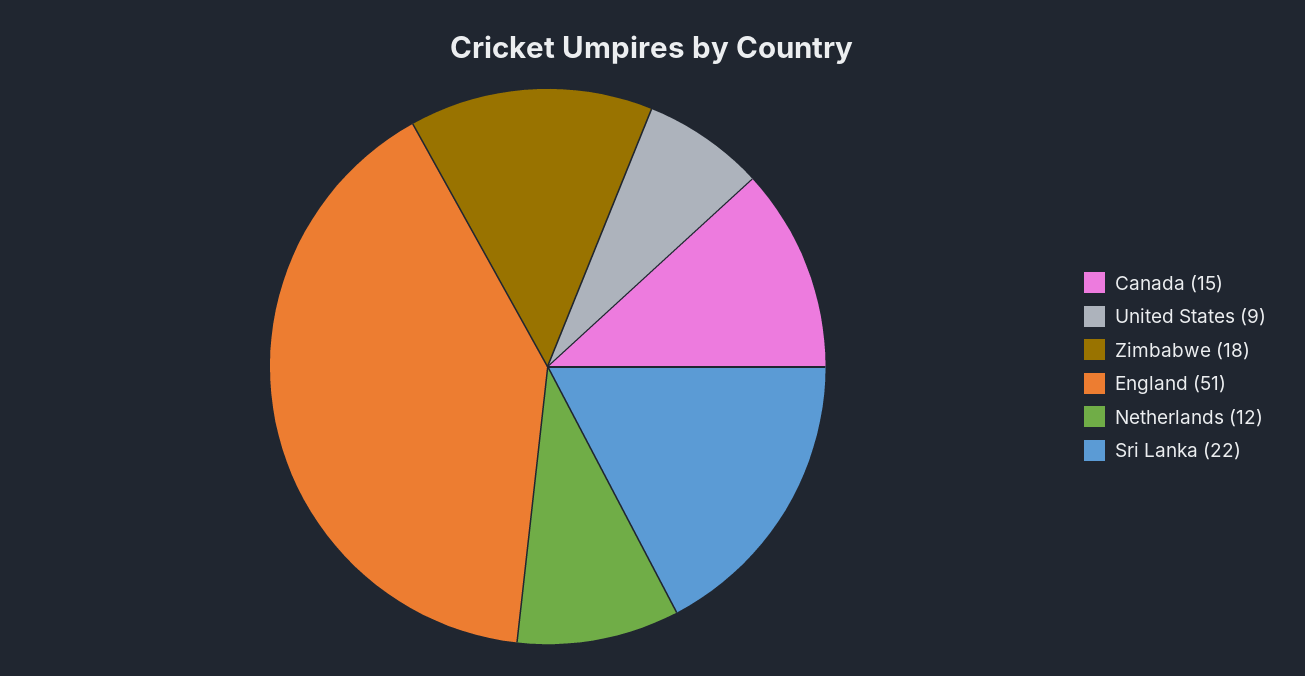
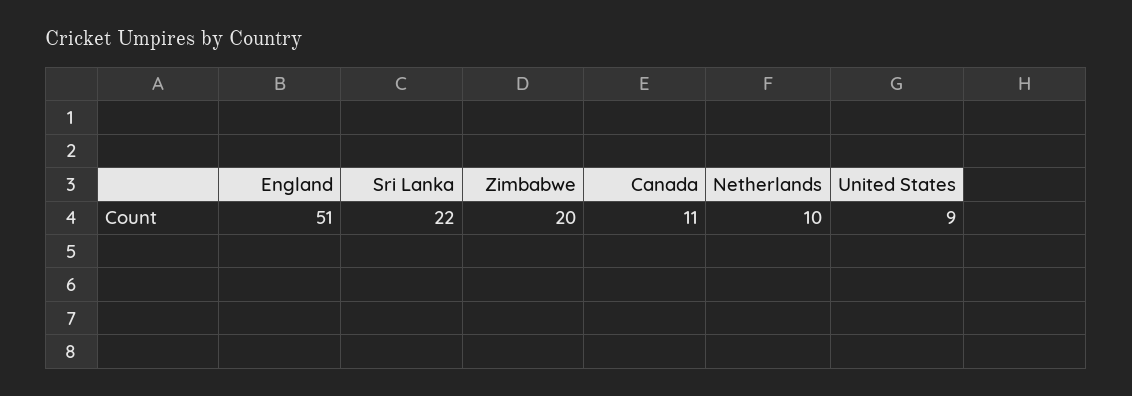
Canada: 15 -> 11
Zimbabwe: 18 -> 20
Netherlands: 12 -> 10

